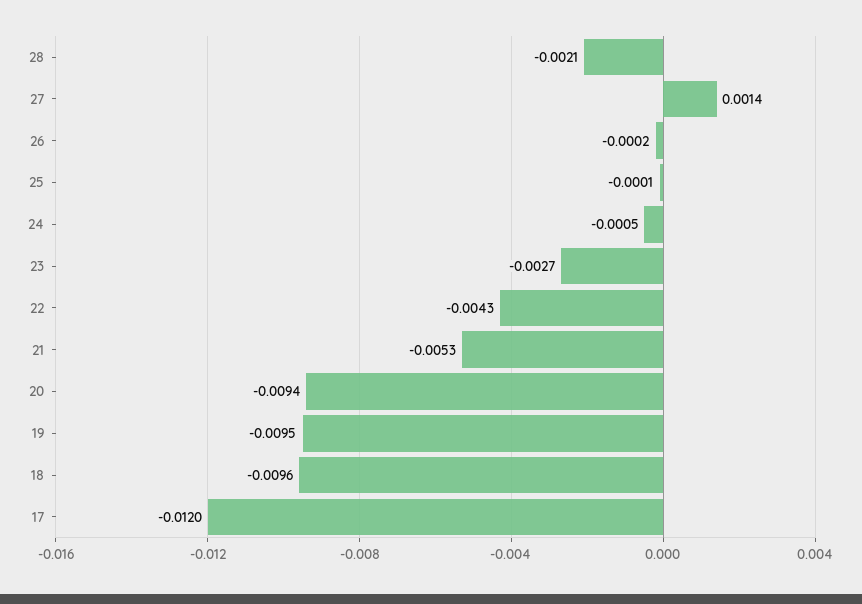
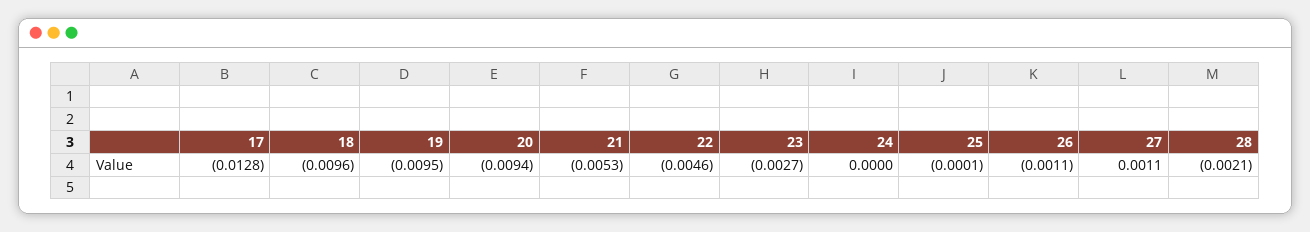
27: 0.0014 -> 0.0011
26: -0.0002 -> -0.0011
24: -0.0005 -> 0
22: -0.0043 -> -0.0046
17: -0.012 -> -0.0128

